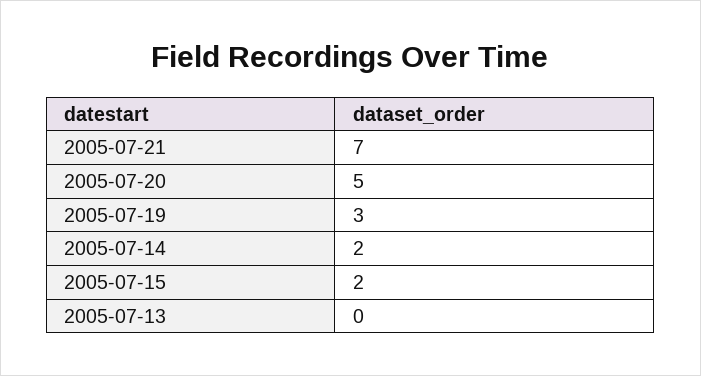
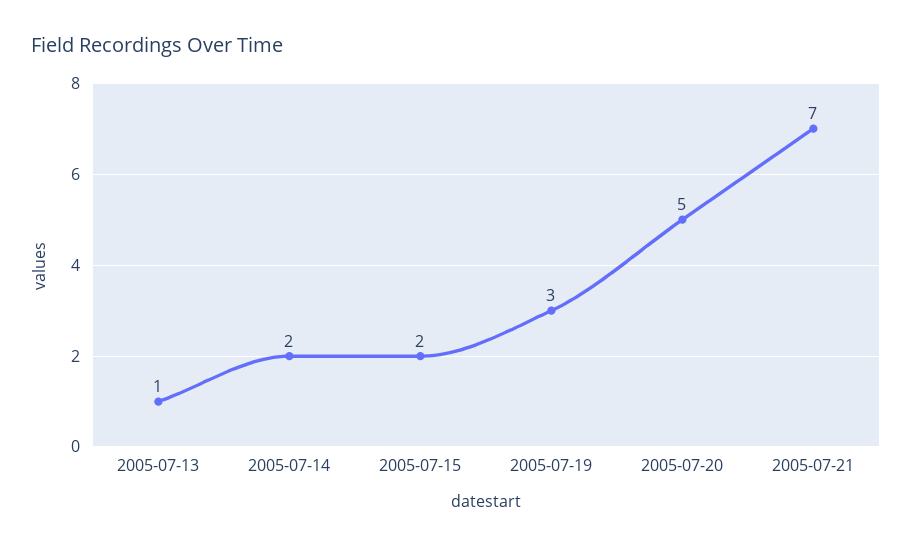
2005-07-13: 0 -> 1

